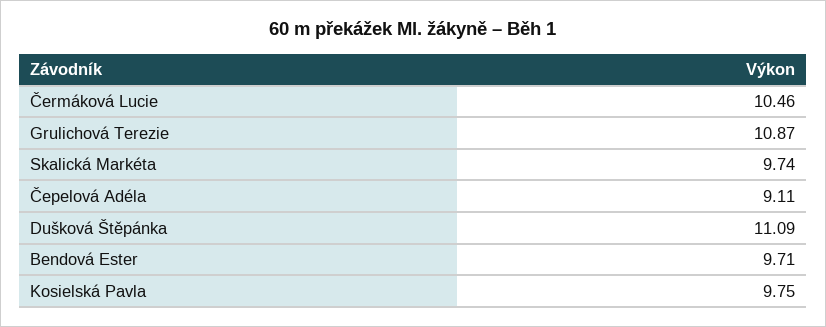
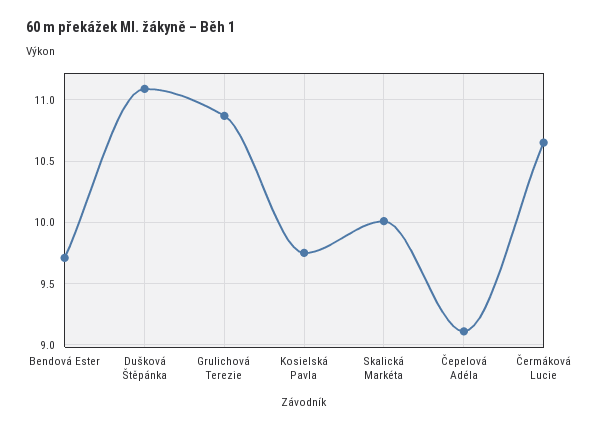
Čermáková Lucie: 10.46 -> 10.65
Skalická Markéta: 9.74 -> 10

